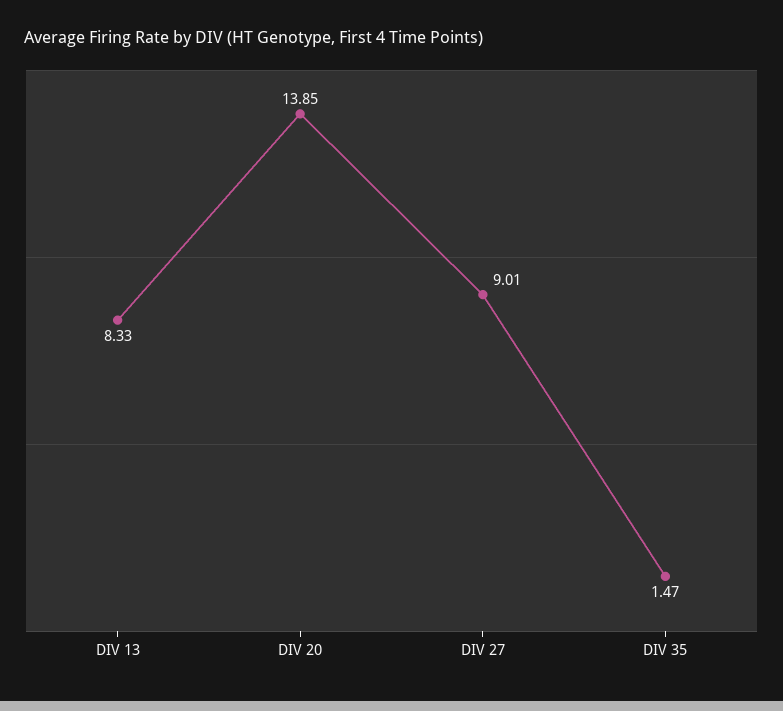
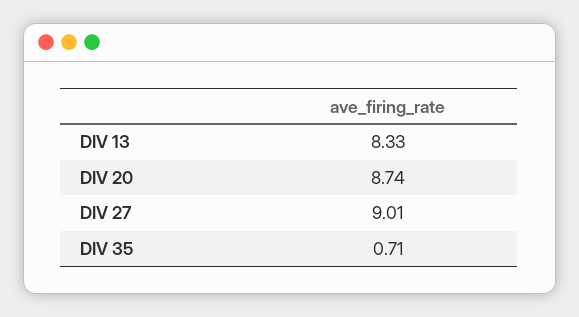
DIV 20: 13.85 -> 8.74
DIV 35: 1.47 -> 0.71

